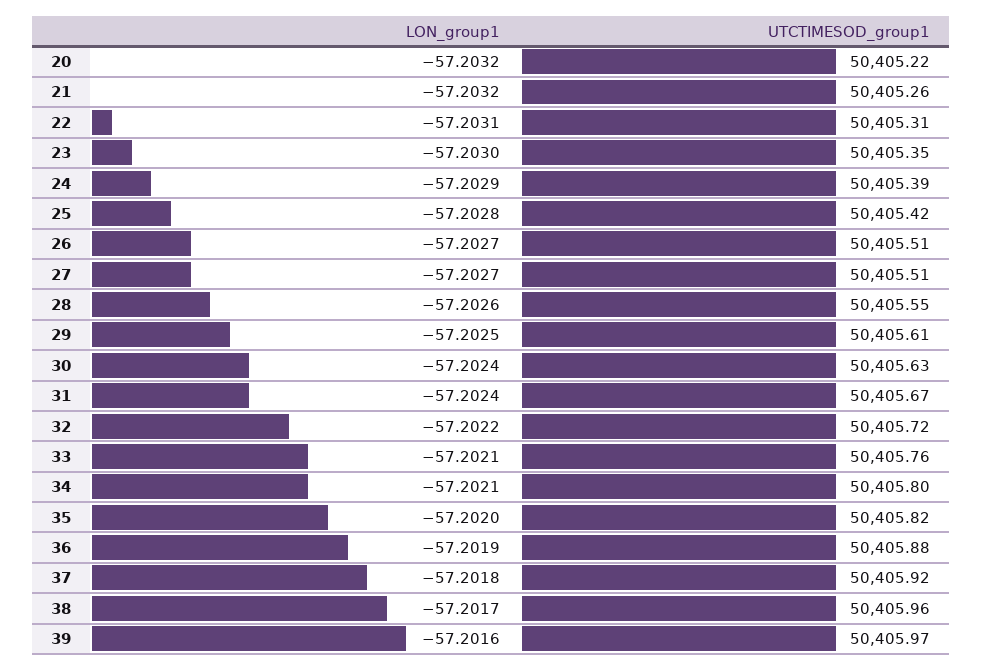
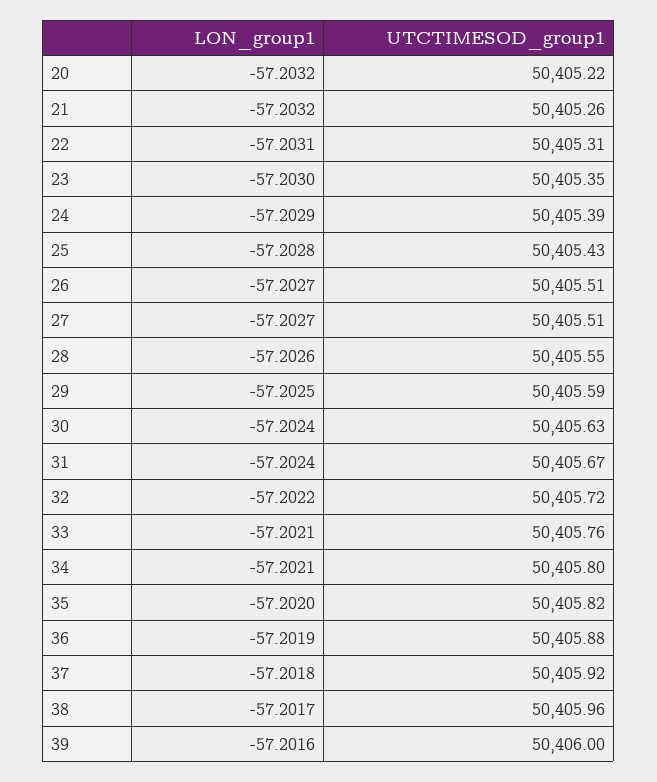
UTCTIMESOD_group1, 25: 50405.42 -> 50405.43
UTCTIMESOD_group1, 29: 50405.61 -> 50405.59
UTCTIMESOD_group1, 39: 50405.97 -> 50406

